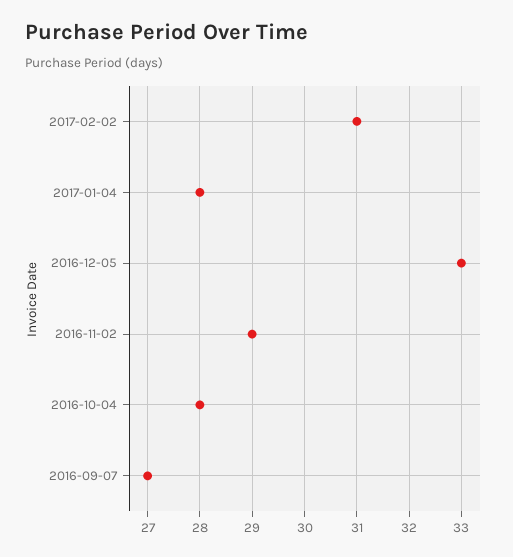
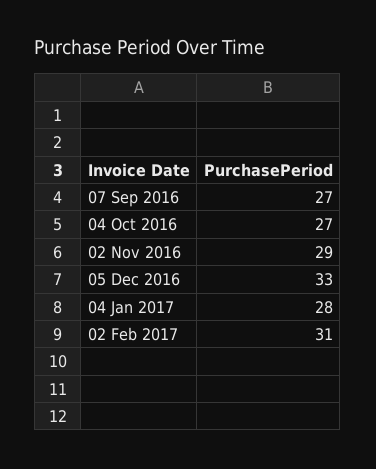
2016-10-04: 28 -> 27

